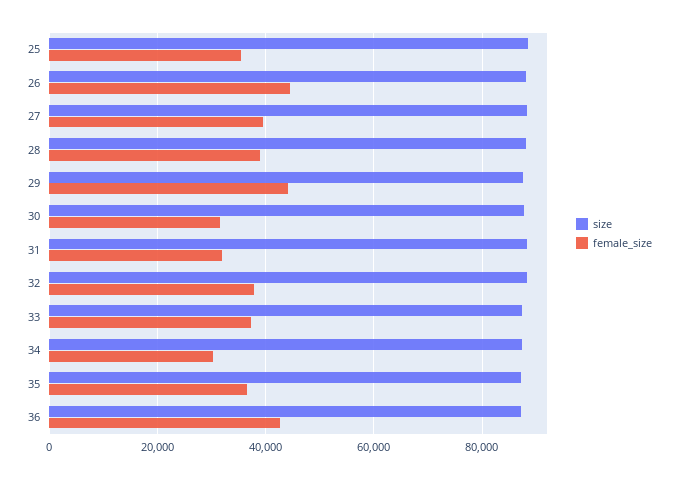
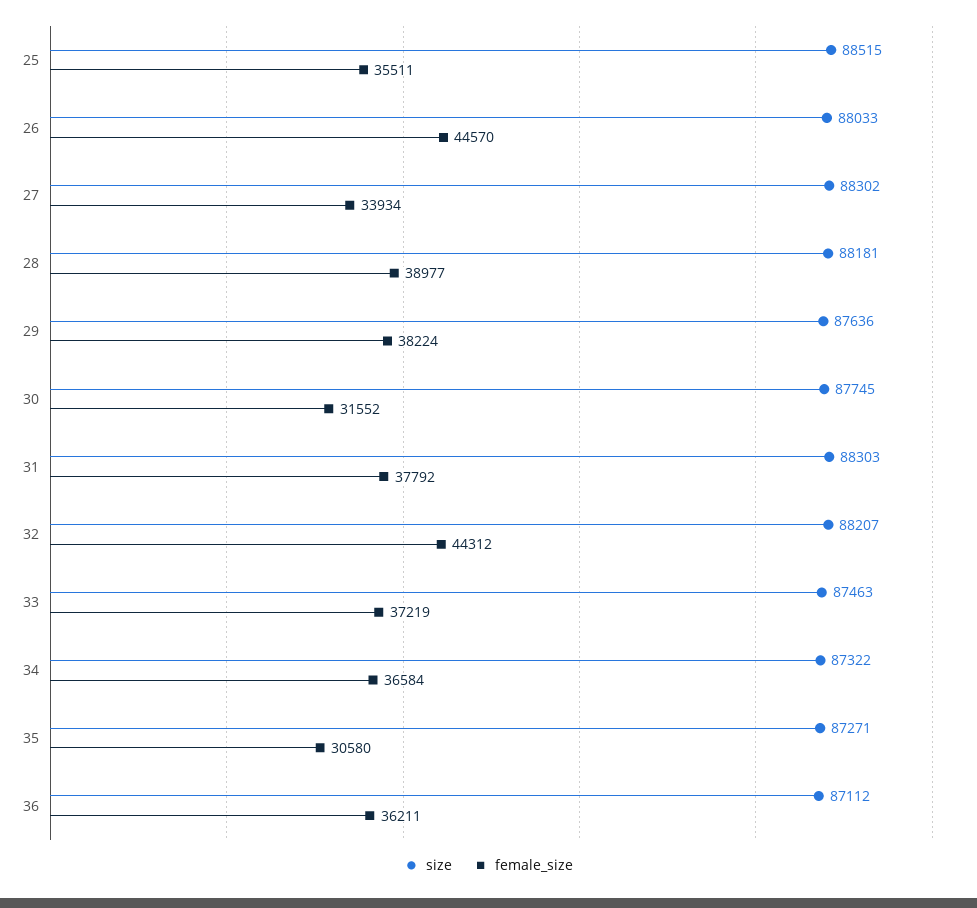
female_size, 27: 40000 -> 33934
female_size, 29: 44000 -> 38224
female_size, 31: 32000 -> 37792
female_size, 32: 38000 -> 44312
female_size, 34: 30000 -> 36584
female_size, 35: 36000 -> 30580
female_size, 36: 42000 -> 36211

